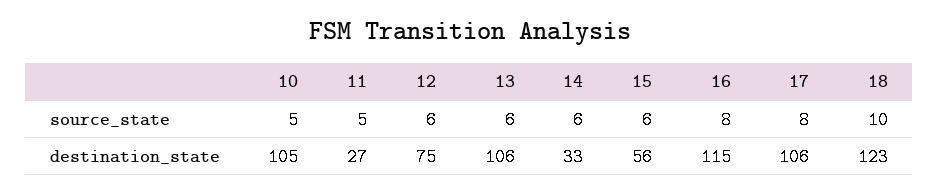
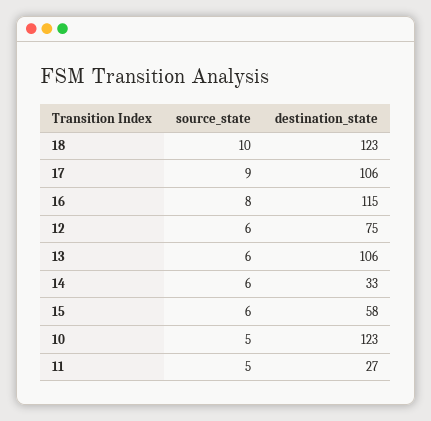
17, source_state: 8 -> 9
10, destination_state: 105 -> 123
15, destination_state: 56 -> 58

